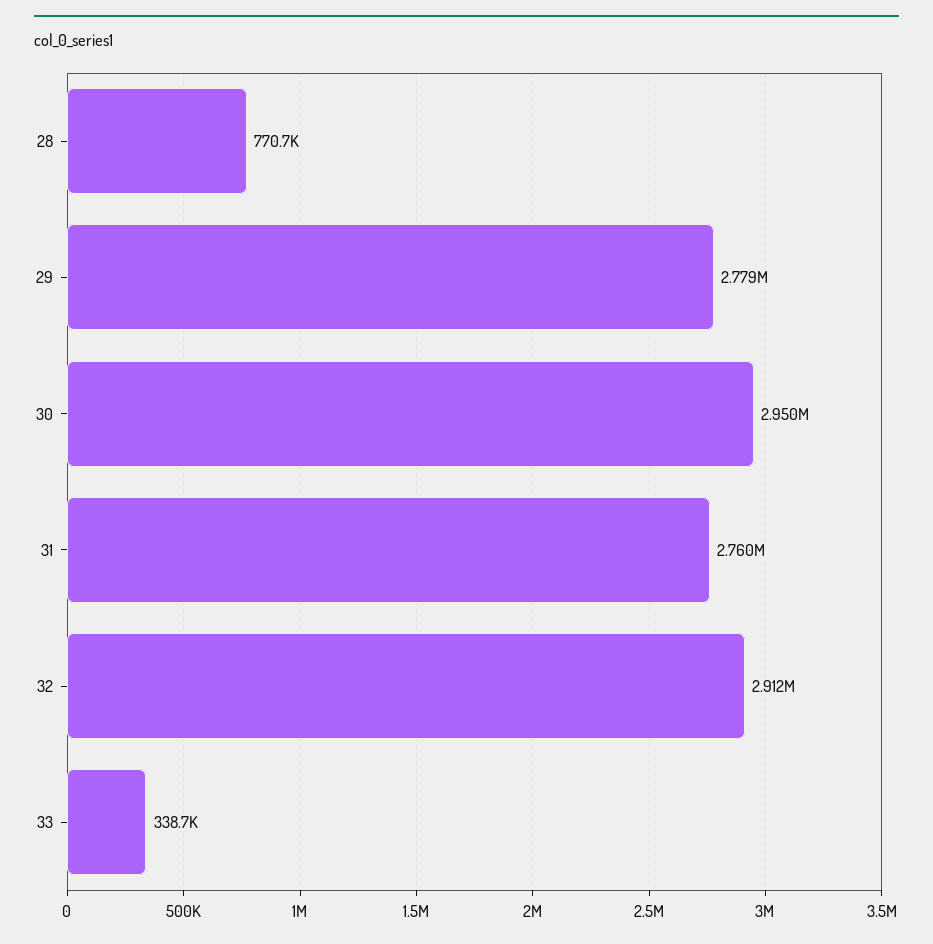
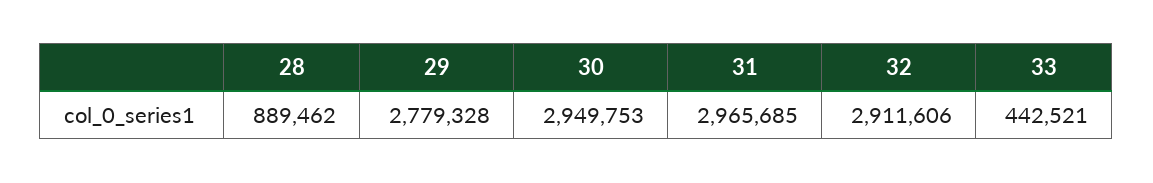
28: 770700 -> 889462
31: 2760000 -> 2965685
33: 338700 -> 442521

